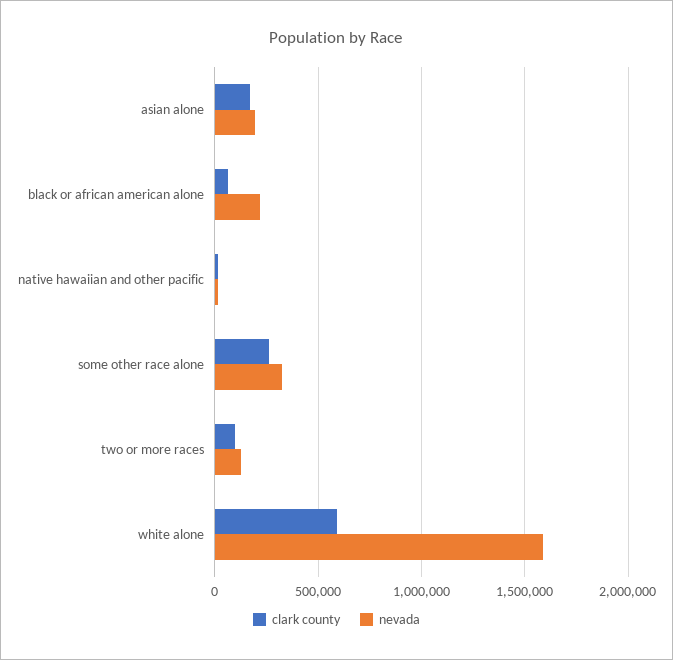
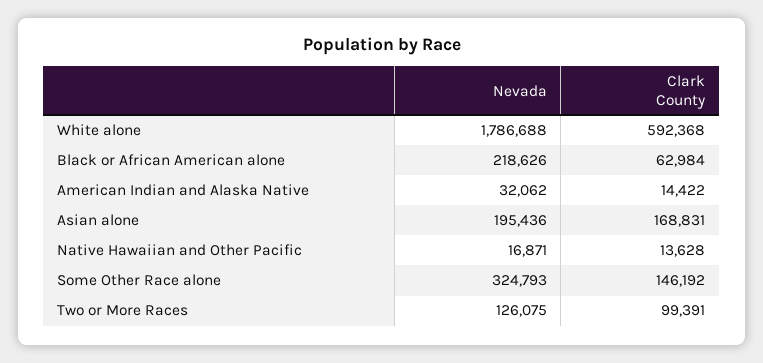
clark county, some other race alone: 250000 -> 146192
nevada, white alone: 1600000 -> 1786688
nevada, American Indian and Alaska Native: none -> 32062
clark county, American Indian and Alaska Native: none -> 14422

